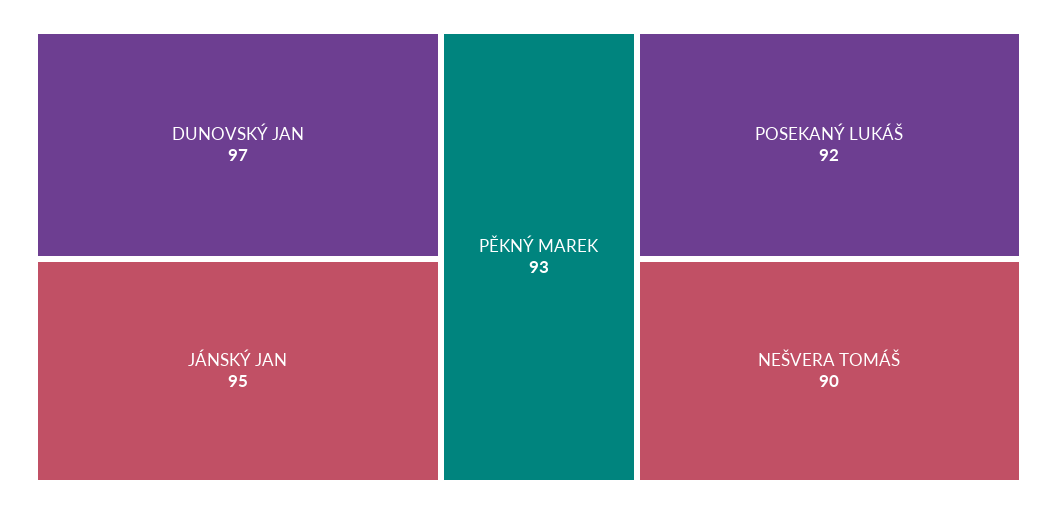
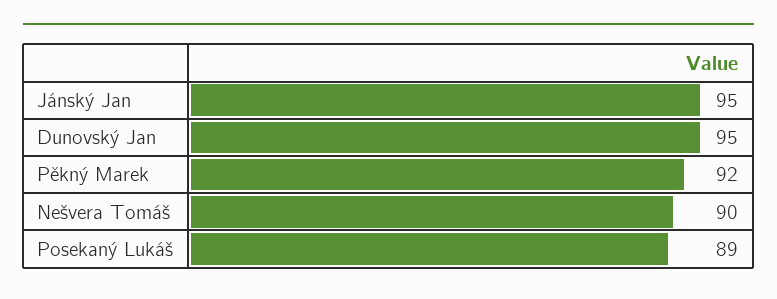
DUNOVSKÝ JAN: 97 -> 95
PĚKNÝ MAREK: 93 -> 92
POSEKANÝ LUKÁŠ: 92 -> 89

